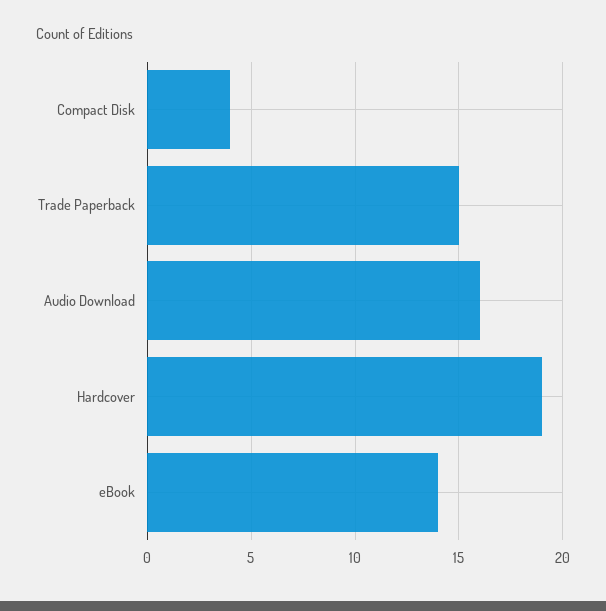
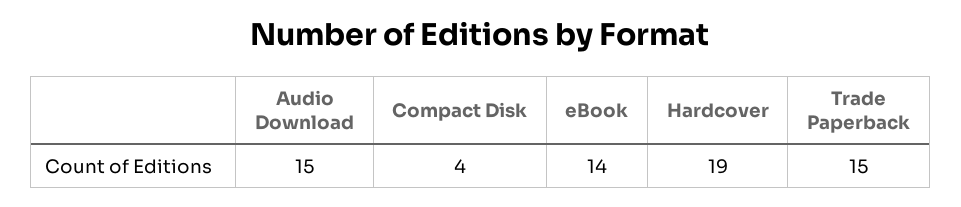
Audio Download: 16 -> 15

